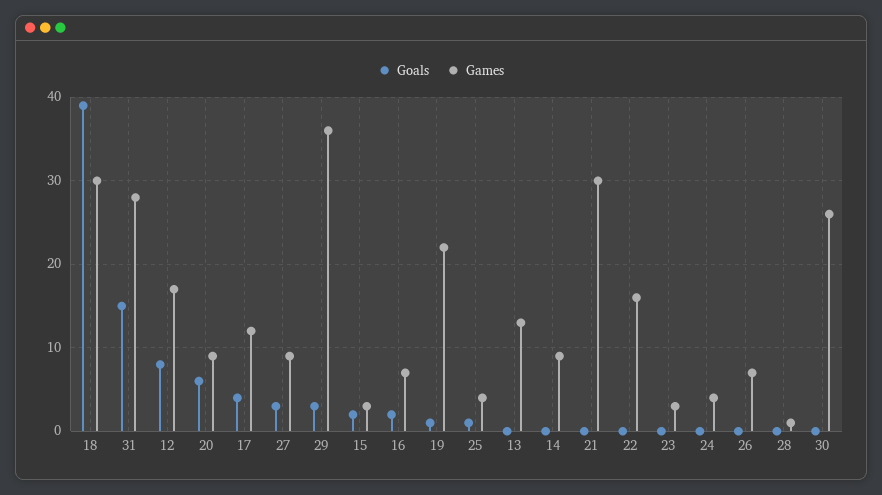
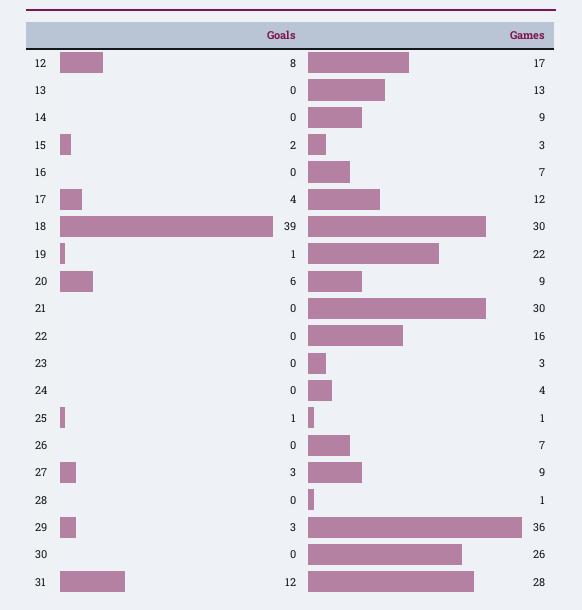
Goals, 31: 15 -> 12
Goals, 16: 2 -> 0
Games, 25: 4 -> 1

